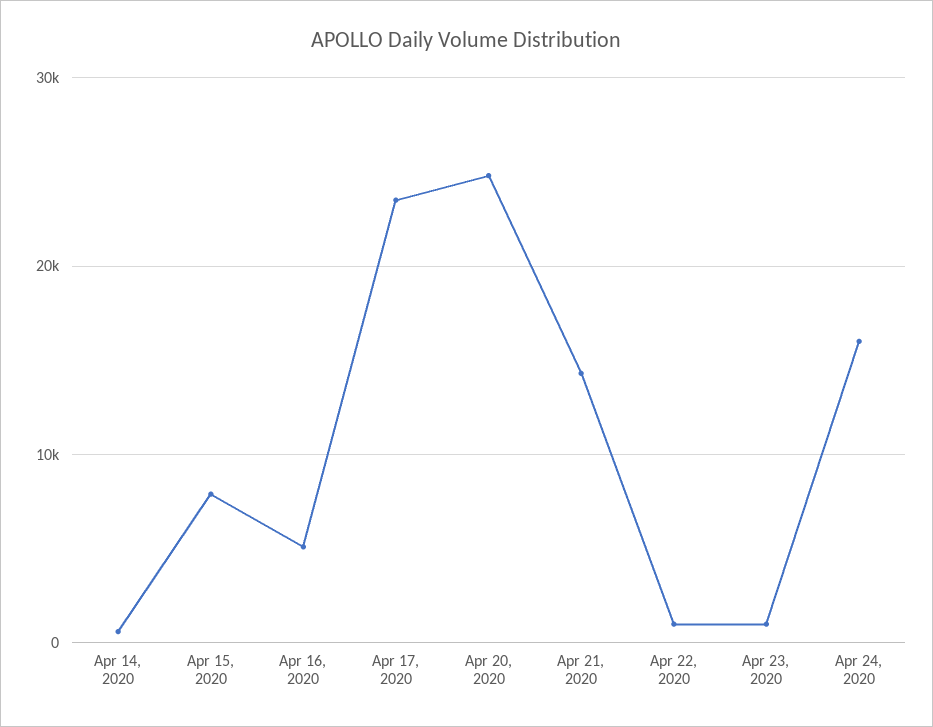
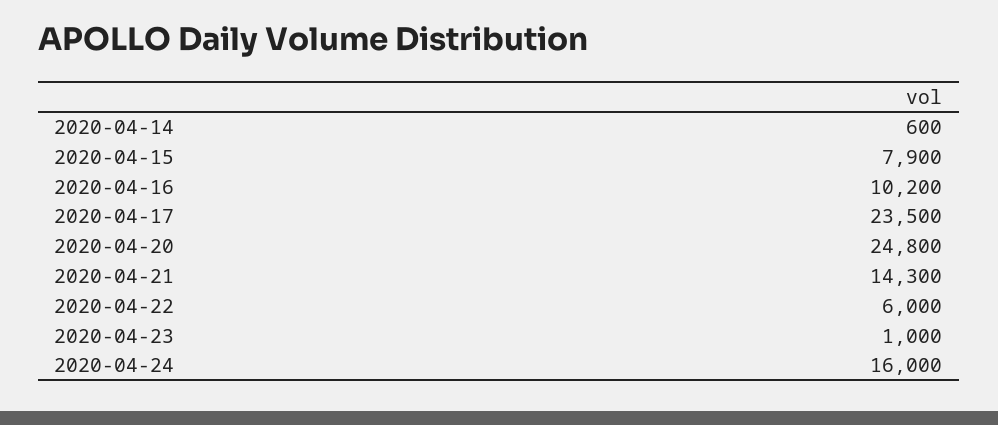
Apr 16, 2020: 5000 -> 10200
Apr 22, 2020: 1000 -> 6000

